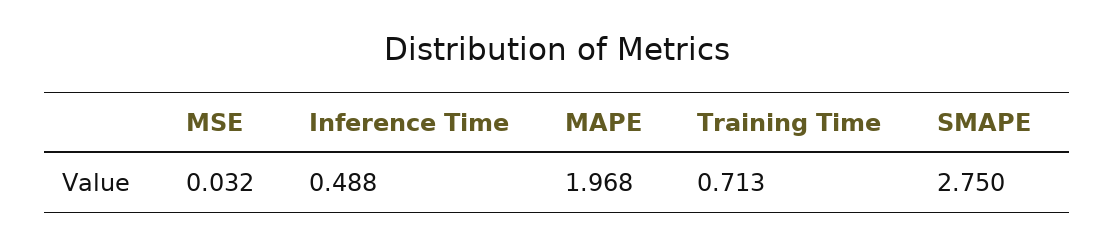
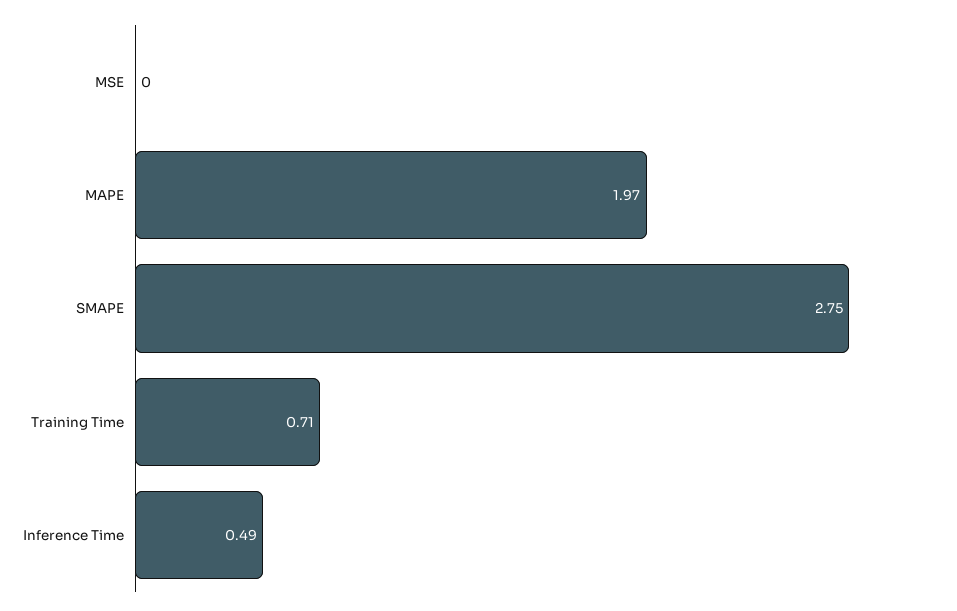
MSE: 0.032 -> 0

